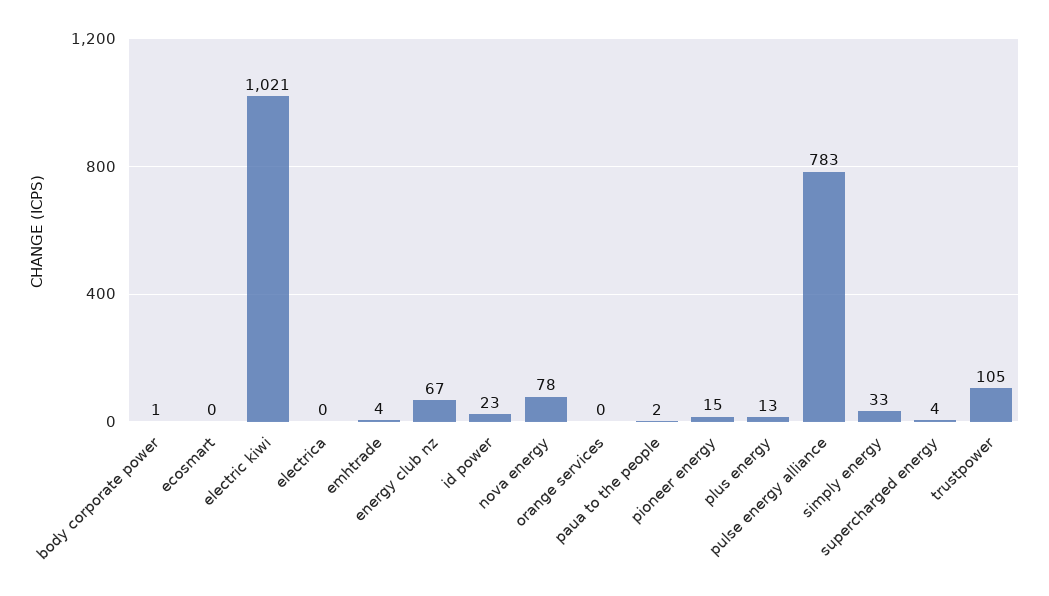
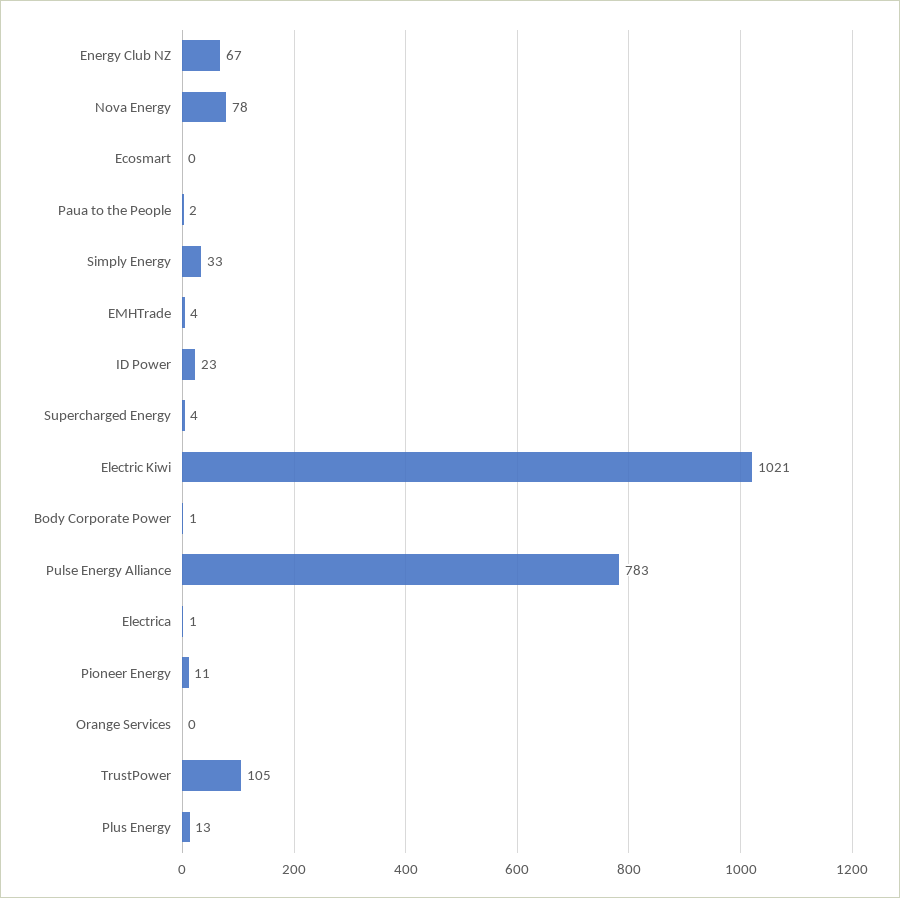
electrica: 0 -> 1
pioneer energy: 15 -> 11

